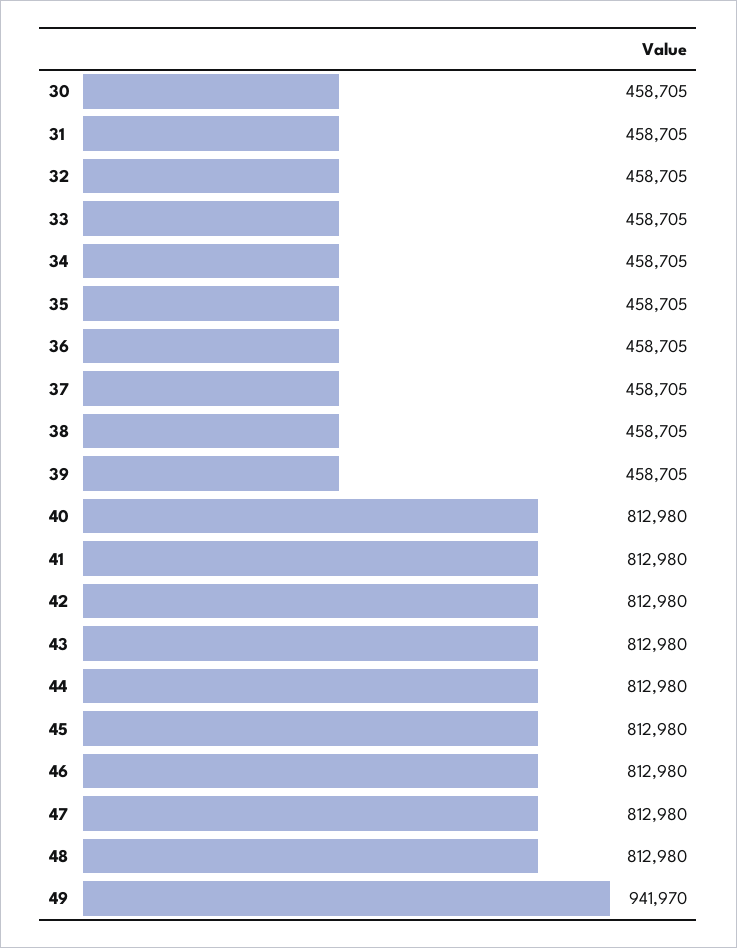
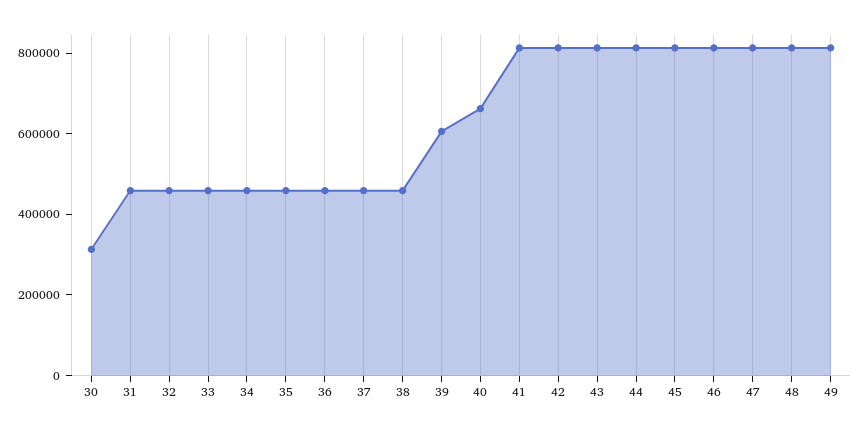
30: 458705 -> 300000
39: 458705 -> 600000
40: 812980 -> 650000
49: 941970 -> 800000

